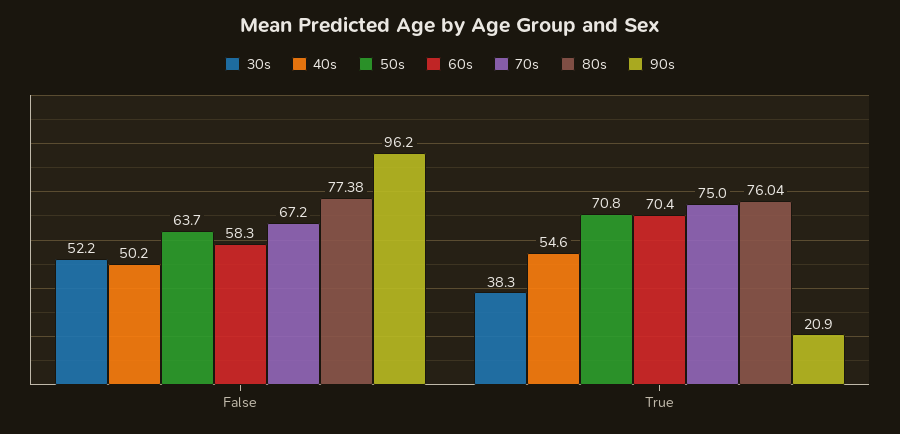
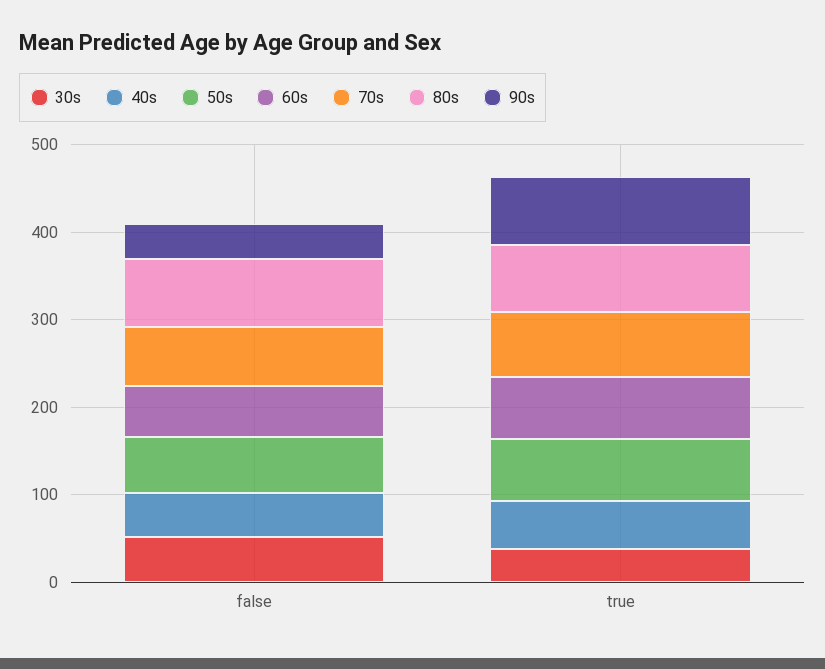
90s, False: 96.2 -> 40
90s, True: 20.9 -> 80

